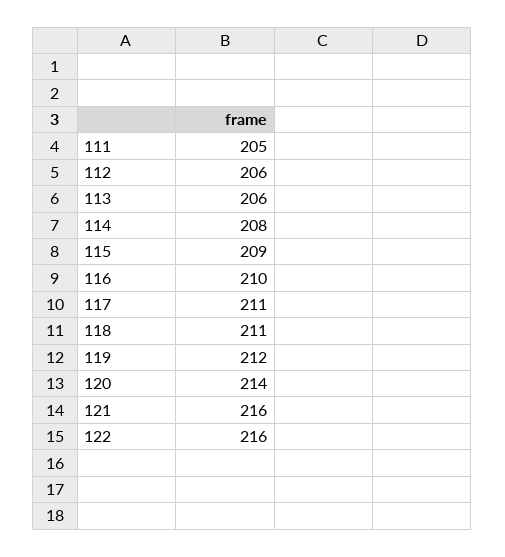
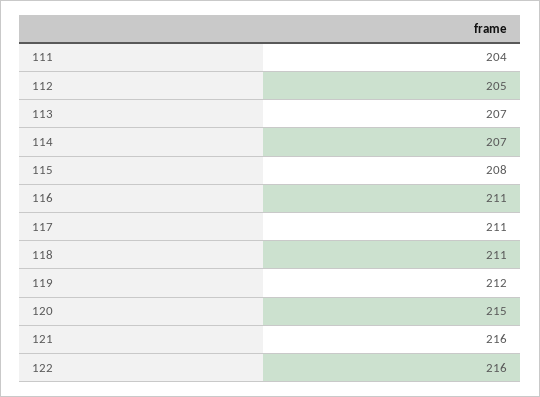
111: 205 -> 204
112: 206 -> 205
113: 206 -> 207
114: 208 -> 207
115: 209 -> 208
116: 210 -> 211
120: 214 -> 215

